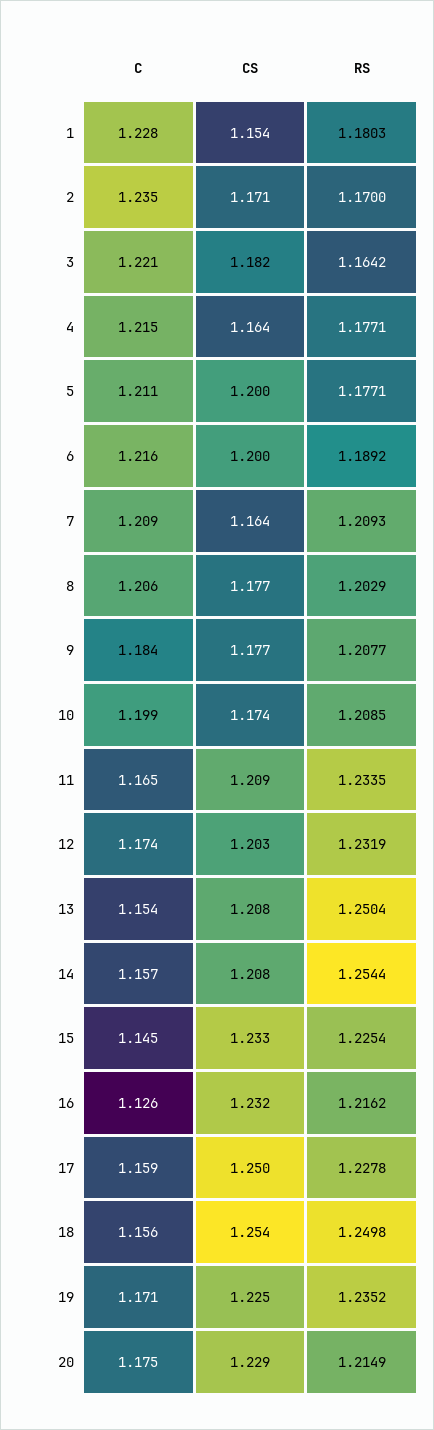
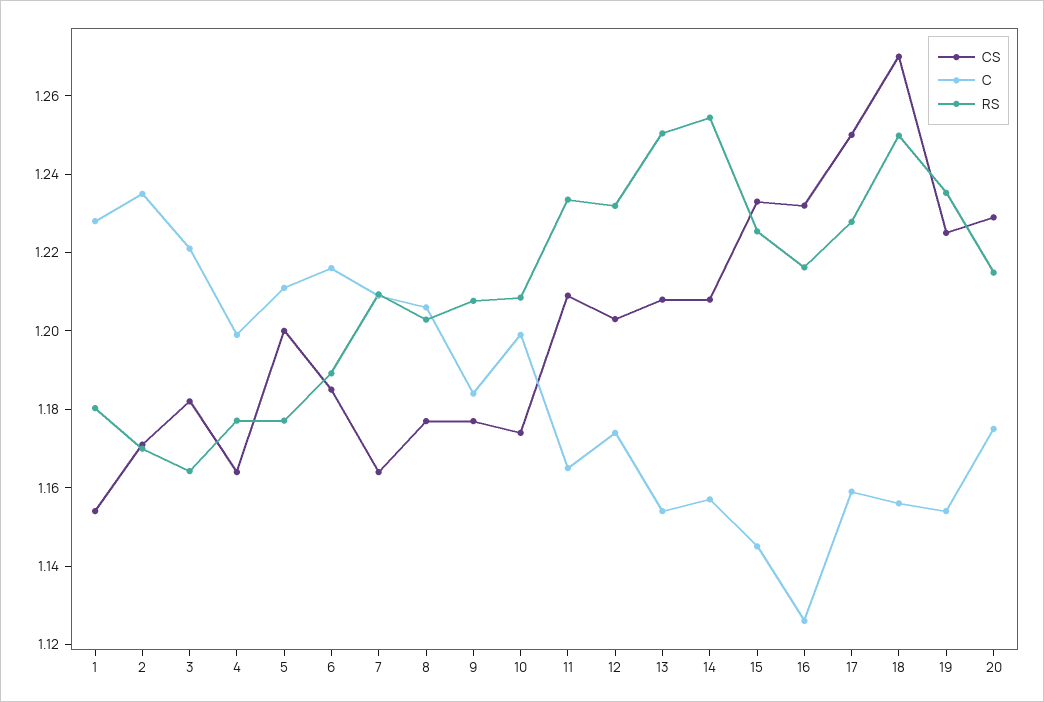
C, 4: 1.215 -> 1.2
CS, 6: 1.2 -> 1.185
CS, 18: 1.254 -> 1.27
C, 19: 1.171 -> 1.155

